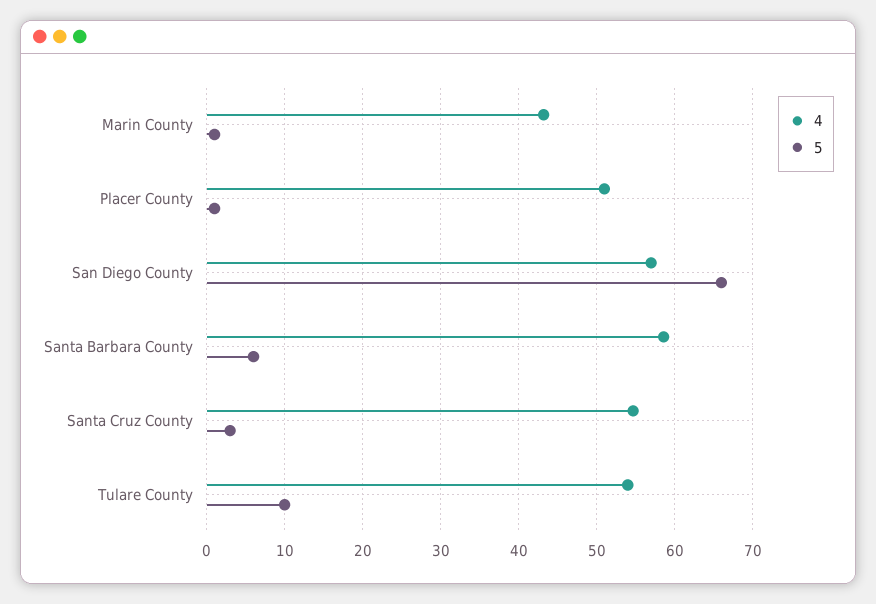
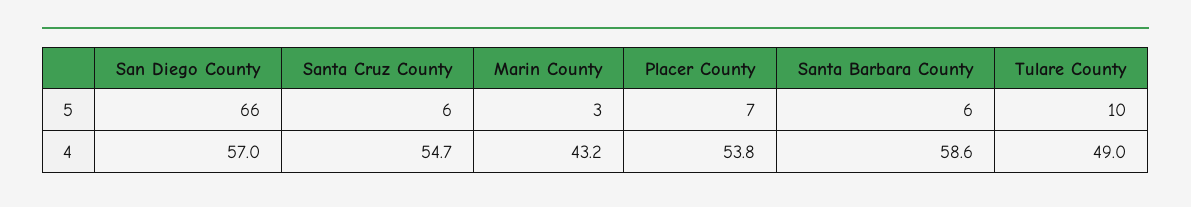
5, Marin County: 1 -> 3
4, Placer County: 51 -> 53.8
5, Placer County: 1 -> 7
5, Santa Cruz County: 3 -> 6
4, Tulare County: 54 -> 49

